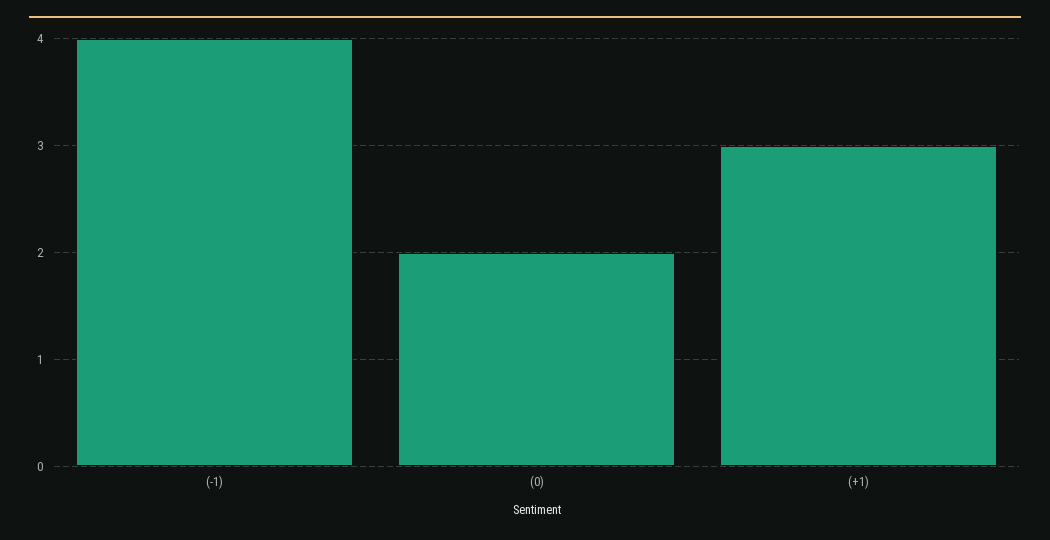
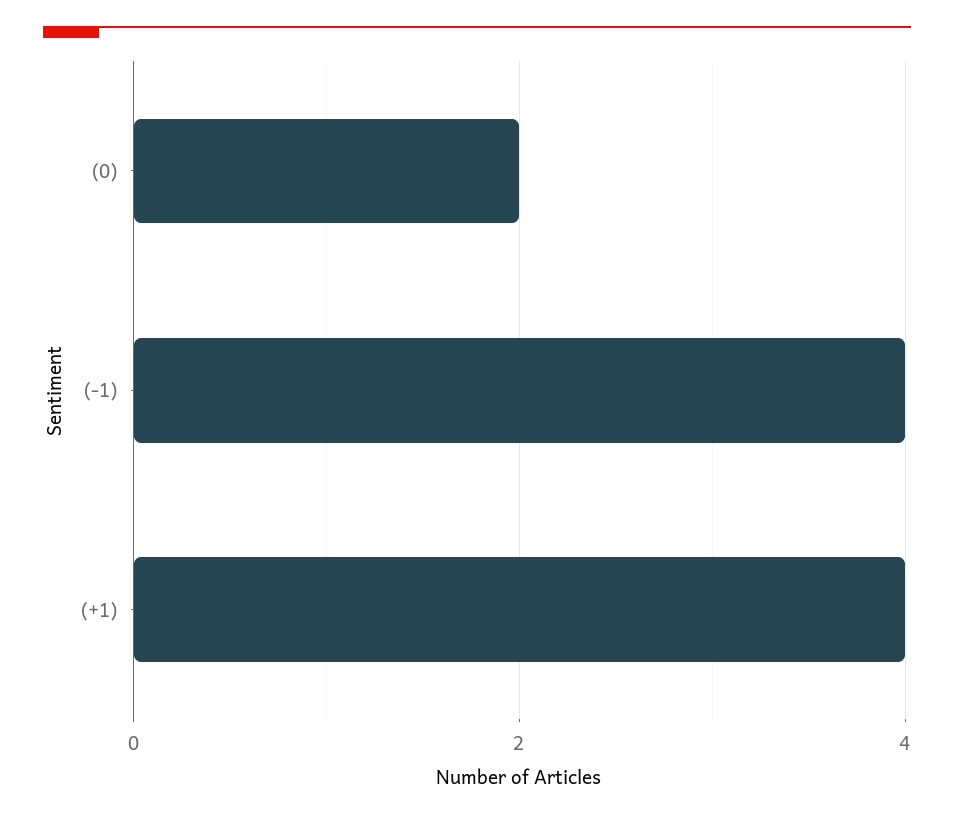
(+1): 3 -> 4

